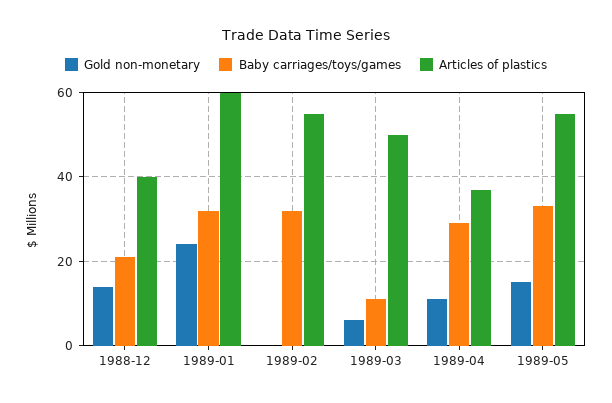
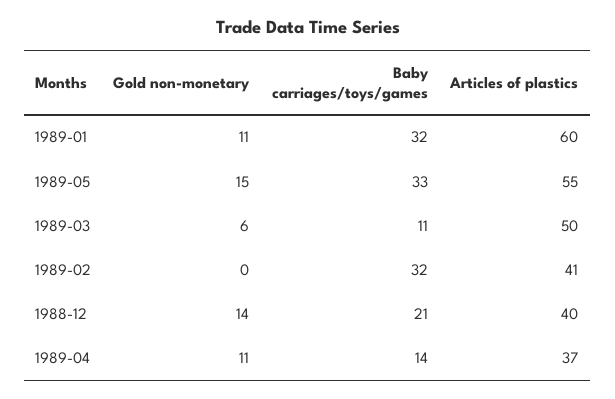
Gold non-monetary, 1989-01: 25 -> 11
Articles of plastics, 1989-02: 55 -> 41
Baby carriages/toys/games, 1989-04: 30 -> 14

